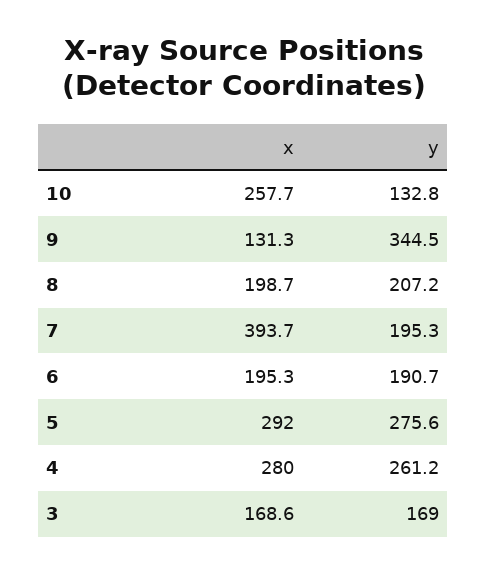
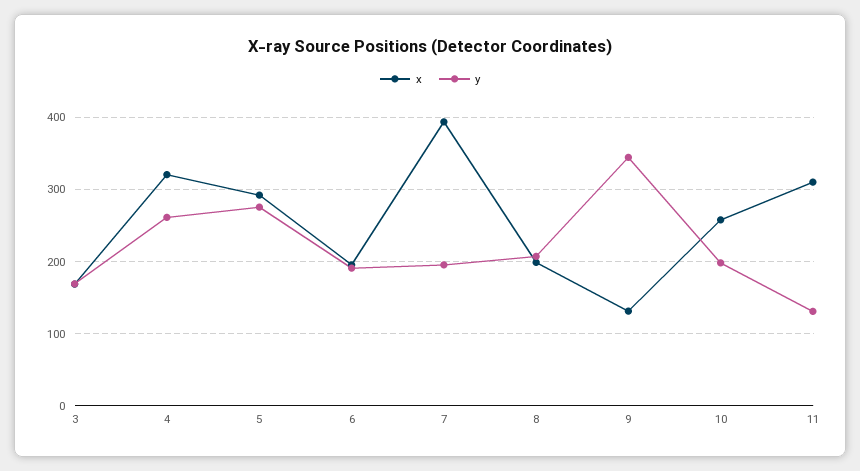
y, 10: 132.8 -> 200
x, 4: 280 -> 320
x, 11: none -> 310
y, 11: none -> 130

